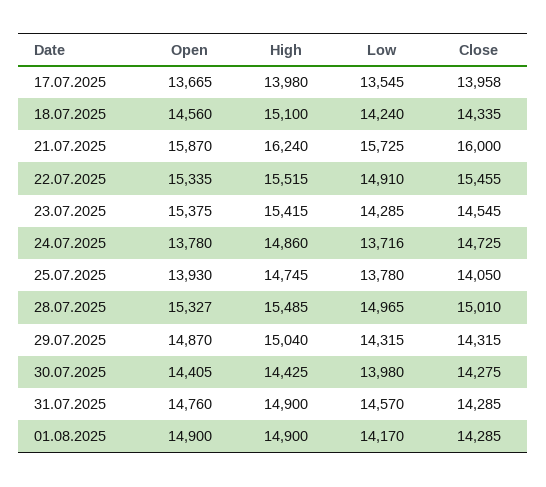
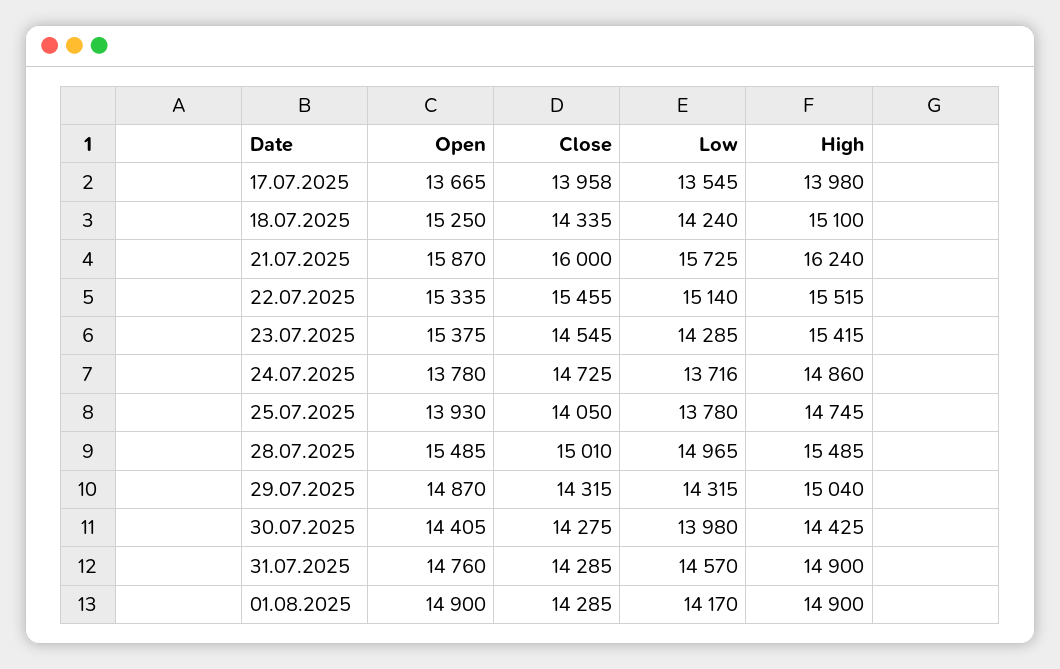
Open, 18.07.2025: 14560 -> 15250
Low, 22.07.2025: 14910 -> 15140
Open, 28.07.2025: 15327 -> 15485

